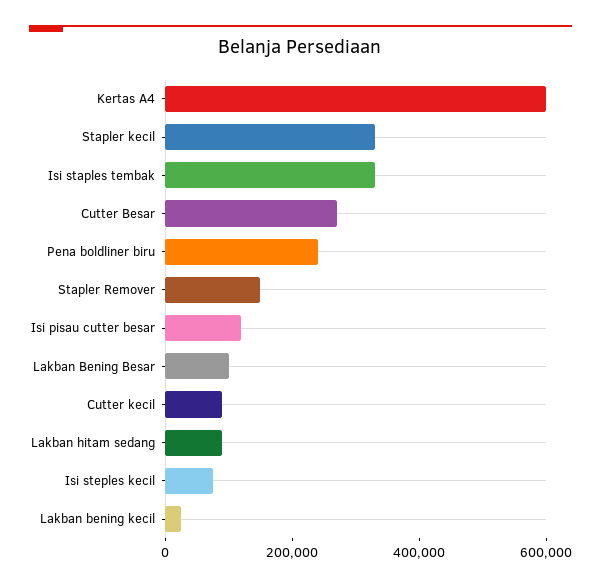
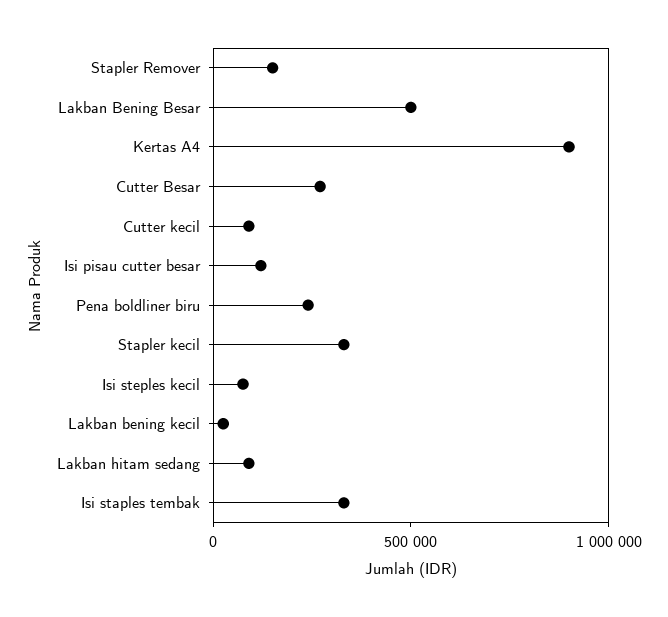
Kertas A4: 600000 -> 900000
Lakban Bening Besar: 100000 -> 500000

